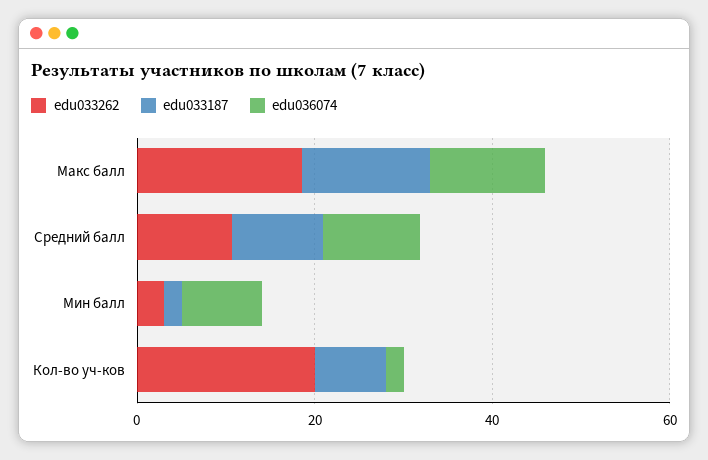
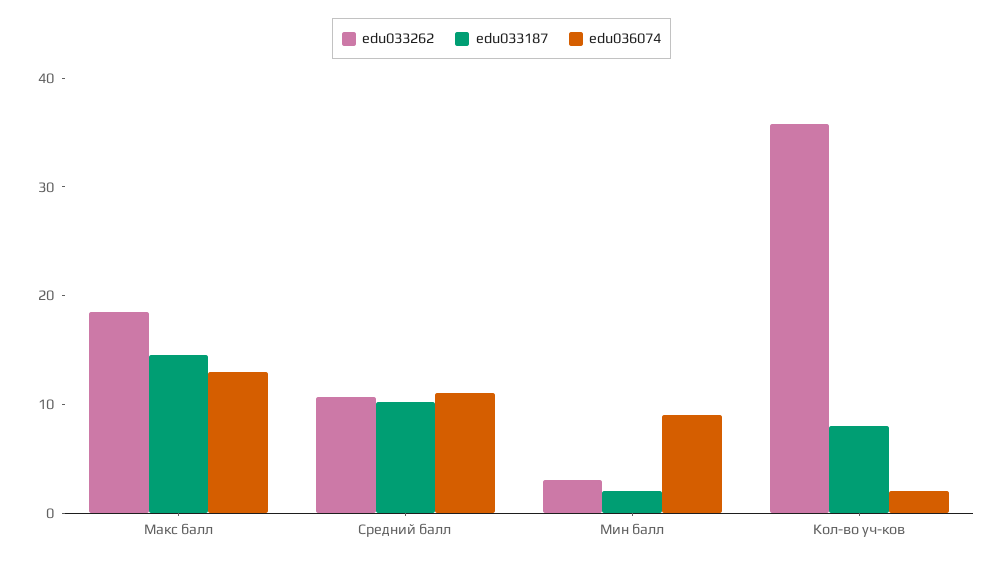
edu033262, Кол-во уч-ков: 20 -> 36

